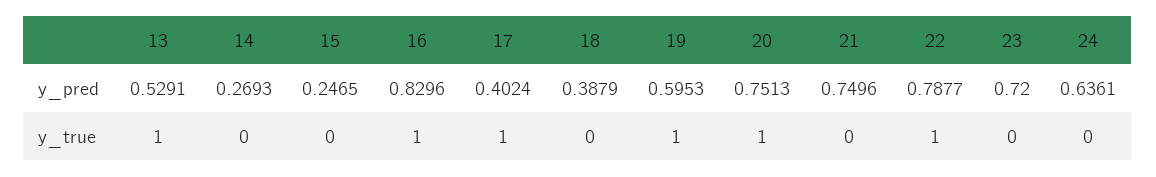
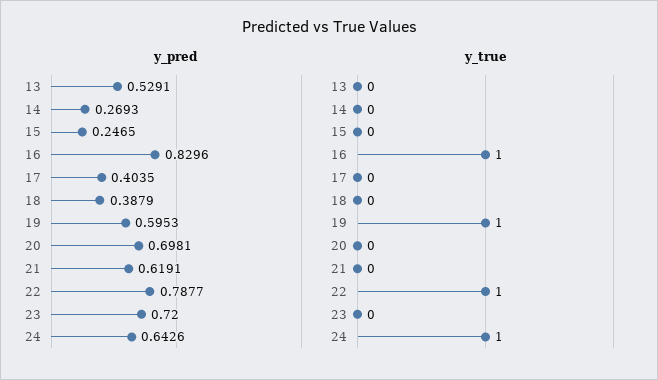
y_pred, 17: 0.4024 -> 0.4035
y_pred, 20: 0.7513 -> 0.6981
y_pred, 21: 0.7496 -> 0.6191
y_pred, 24: 0.6361 -> 0.6426
y_true, 13: 1 -> 0
y_true, 17: 1 -> 0
y_true, 20: 1 -> 0
y_true, 24: 0 -> 1

